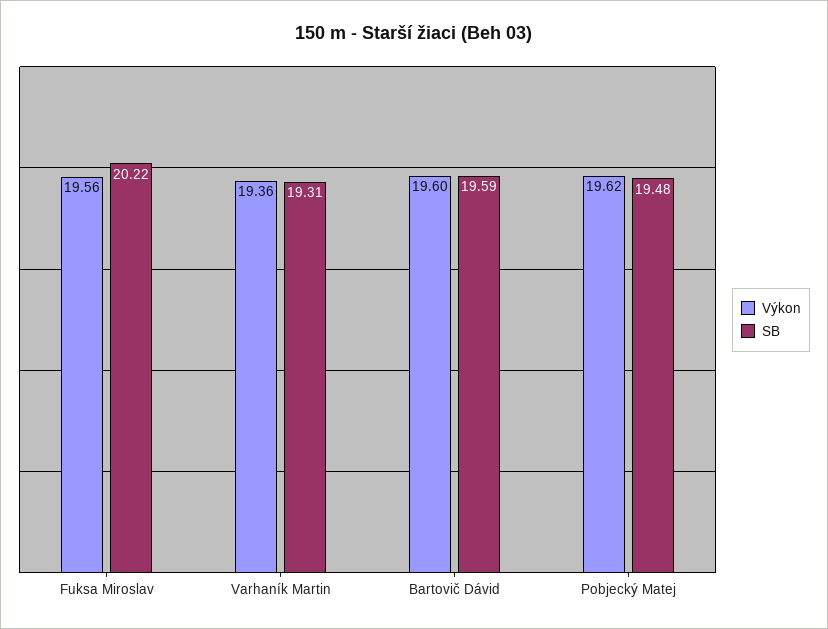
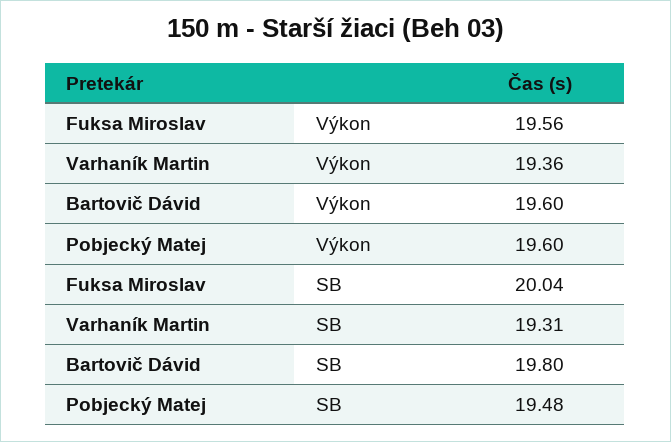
SB, Fuksa Miroslav: 20.22 -> 20.04
SB, Bartovič Dávid: 19.59 -> 19.8
Výkon, Pobjecký Matej: 19.62 -> 19.6

